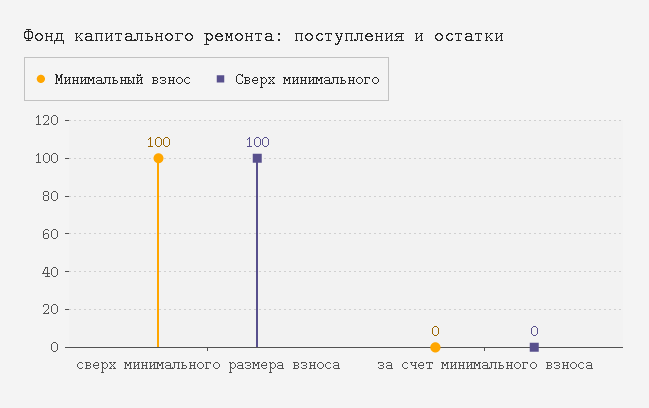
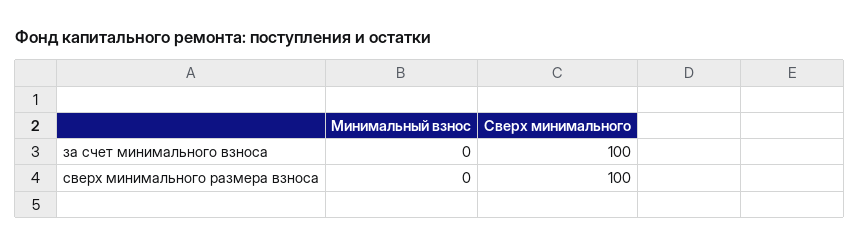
Минимальный взнос, сверх минимального размера взноса: 100 -> 0
Сверх минимального, за счет минимального взноса: 0 -> 100

